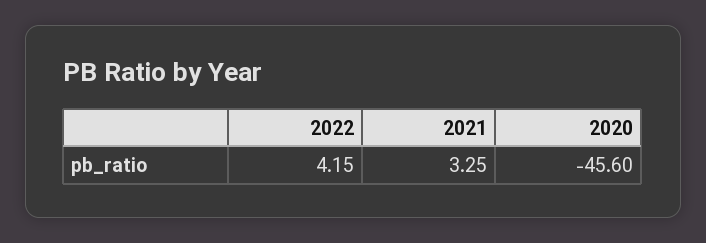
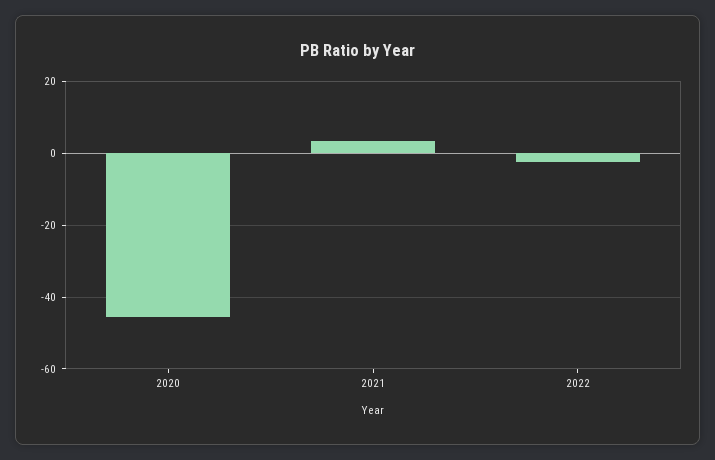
2022: 4.15 -> -2

